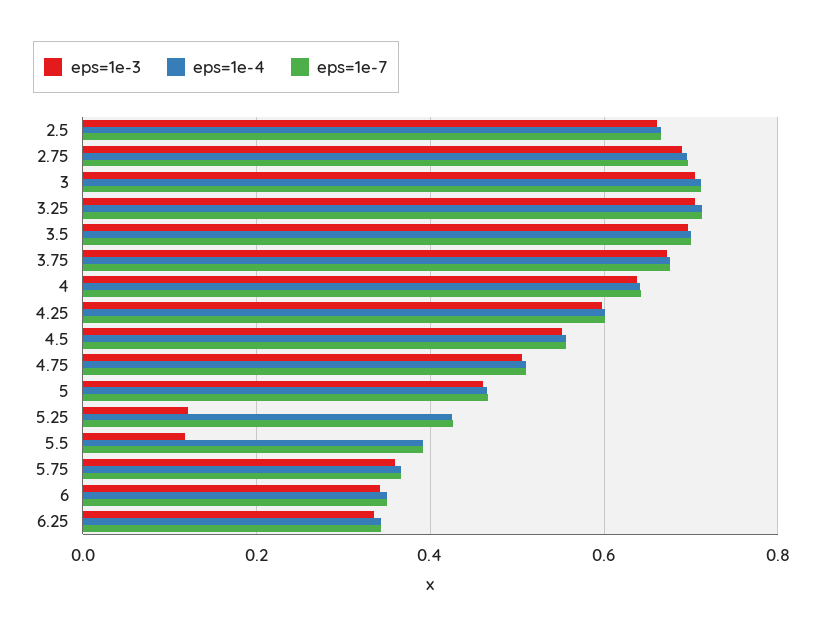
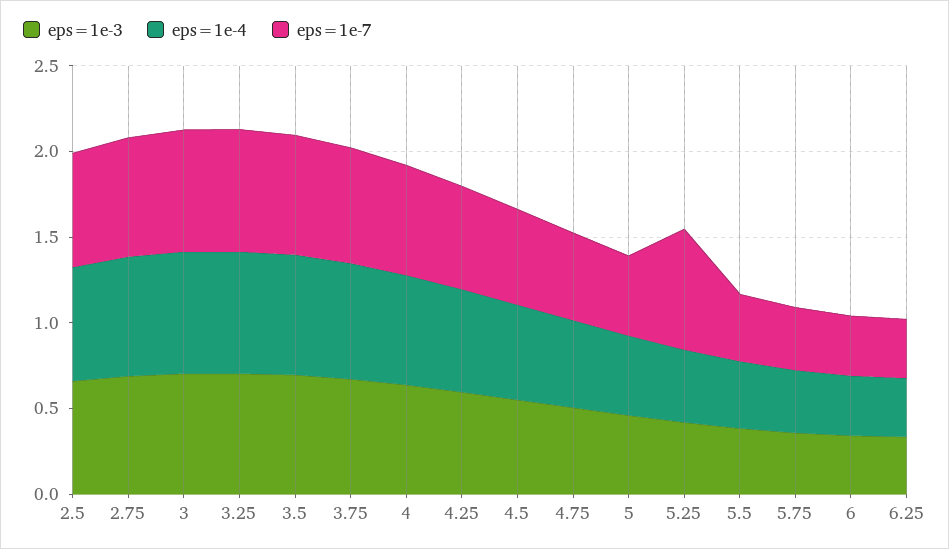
eps=1e-3, 5.25: 0.12 -> 0.4
eps=1e-7, 5.25: 0.42 -> 0.7
eps=1e-3, 5.5: 0.12 -> 0.4

